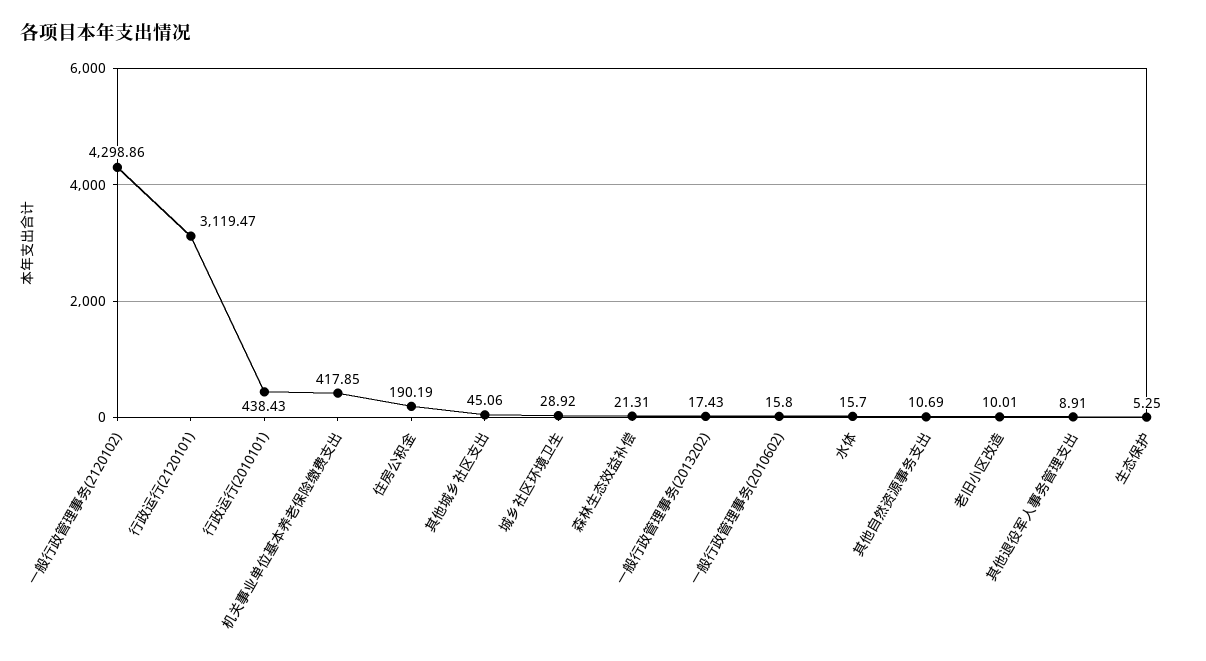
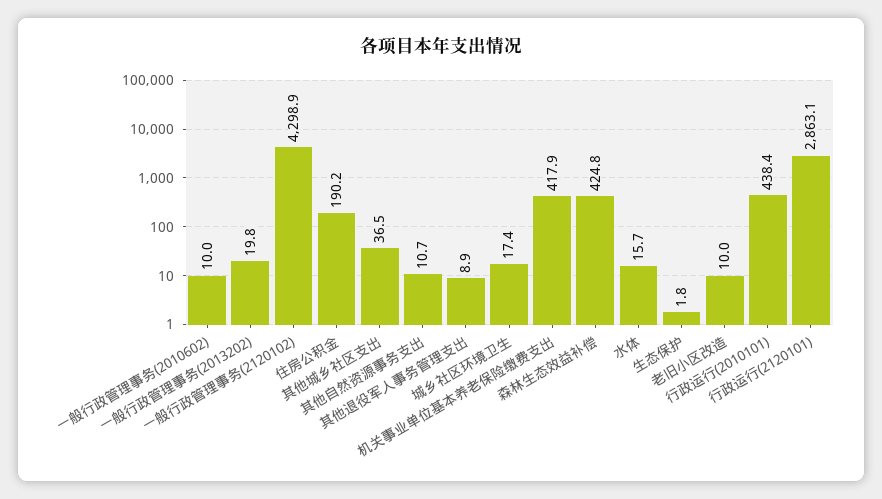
行政运行(2120101): 3119.47 -> 2863.1
其他城乡社区支出: 45.06 -> 36.5
城乡社区环境卫生: 28.92 -> 17.4
森林生态效益补偿: 21.31 -> 424.8
一般行政管理事务(2013202): 17.43 -> 19.8
一般行政管理事务(2010602): 15.8 -> 10
生态保护: 5.25 -> 1.8

